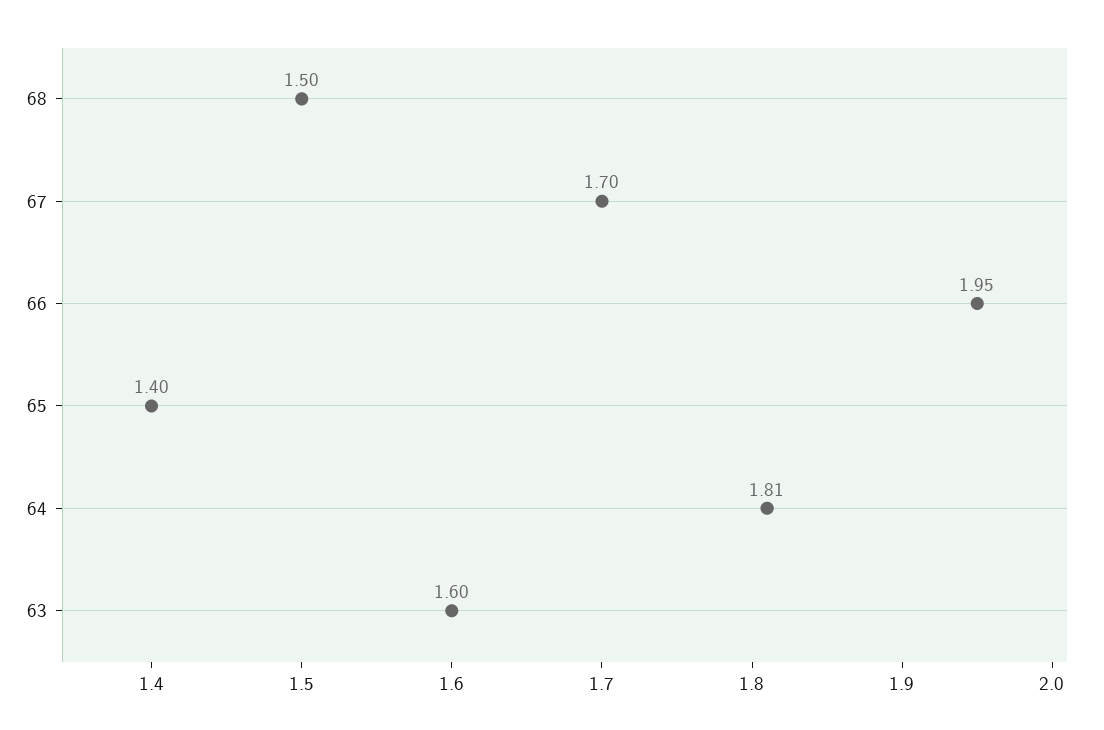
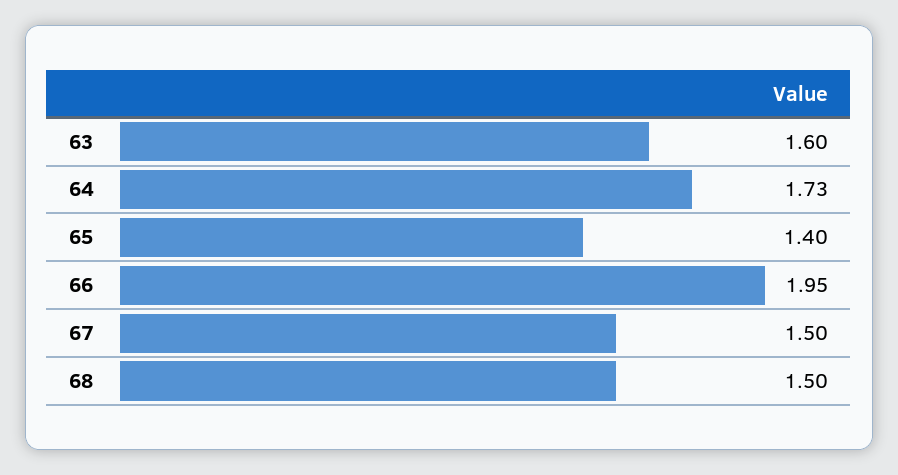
67: 1.7 -> 1.5
64: 1.81 -> 1.73

